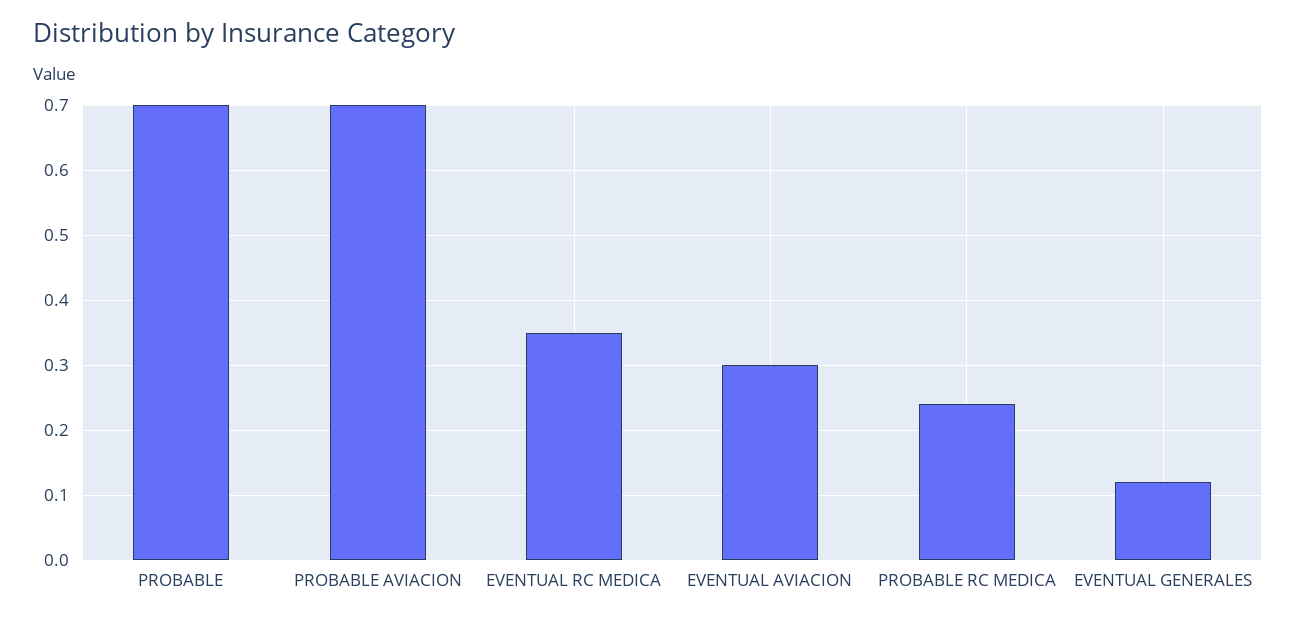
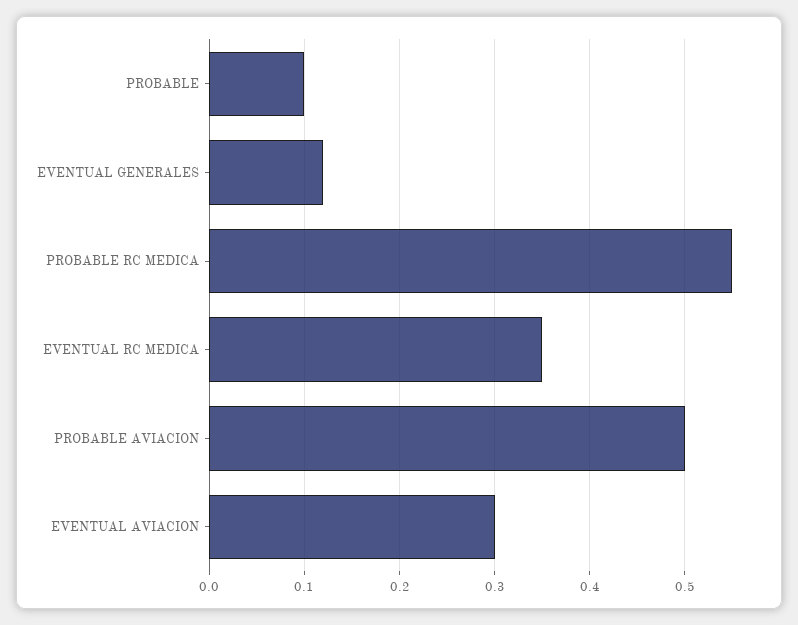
PROBABLE: 0.7 -> 0.1
PROBABLE AVIACION: 0.7 -> 0.5
PROBABLE RC MEDICA: 0.24 -> 0.55

